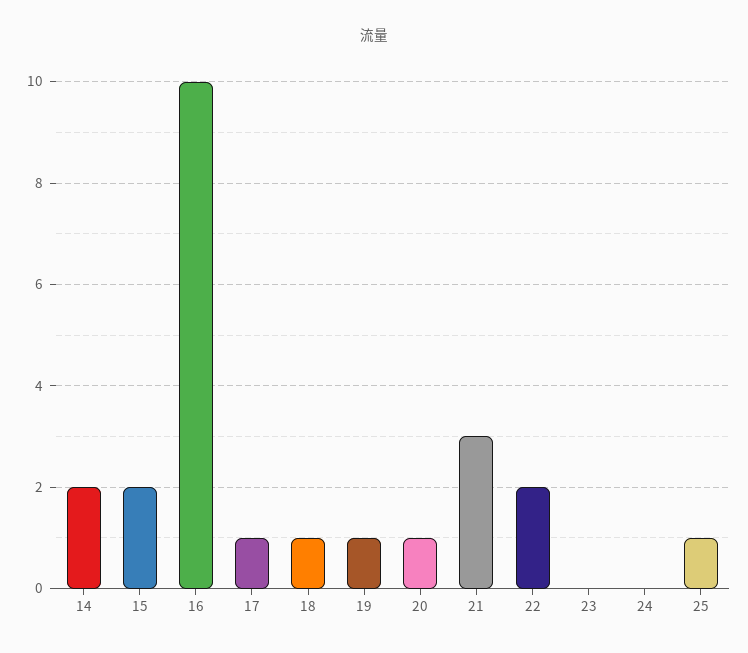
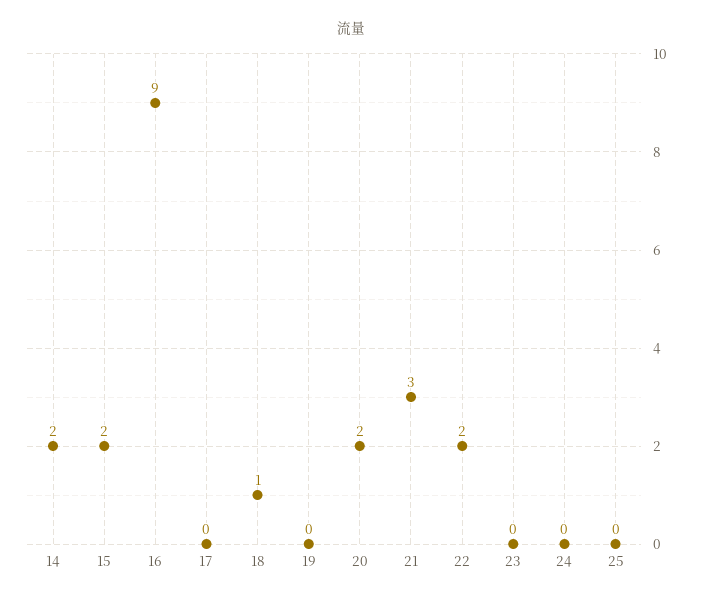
16: 10 -> 9
17: 1 -> 0
19: 1 -> 0
20: 1 -> 2
25: 1 -> 0

